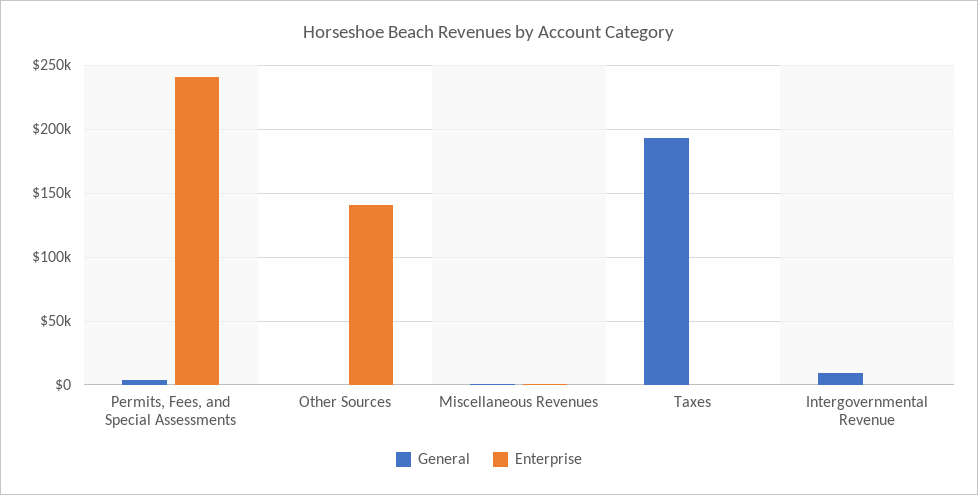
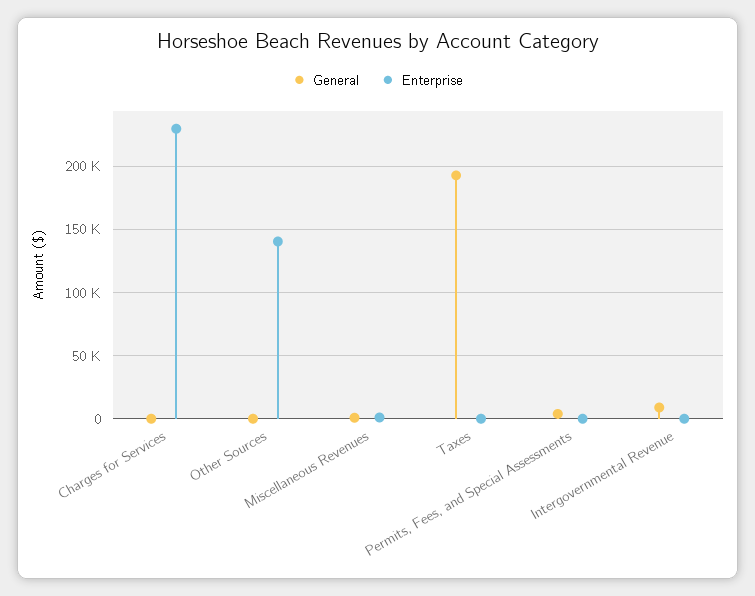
Enterprise, Permits, Fees, and Special Assessments: 240000 -> 0
General, Charges for Services: none -> 0
Enterprise, Charges for Services: none -> 230000

